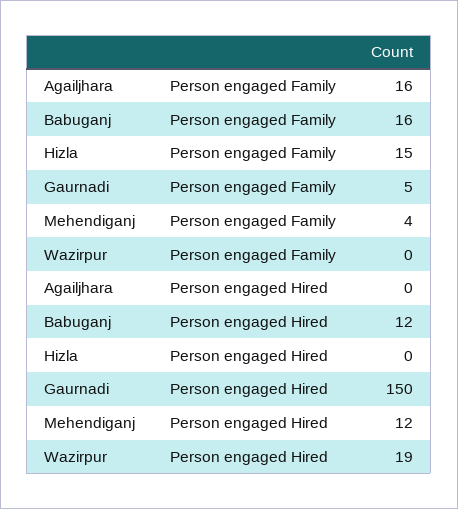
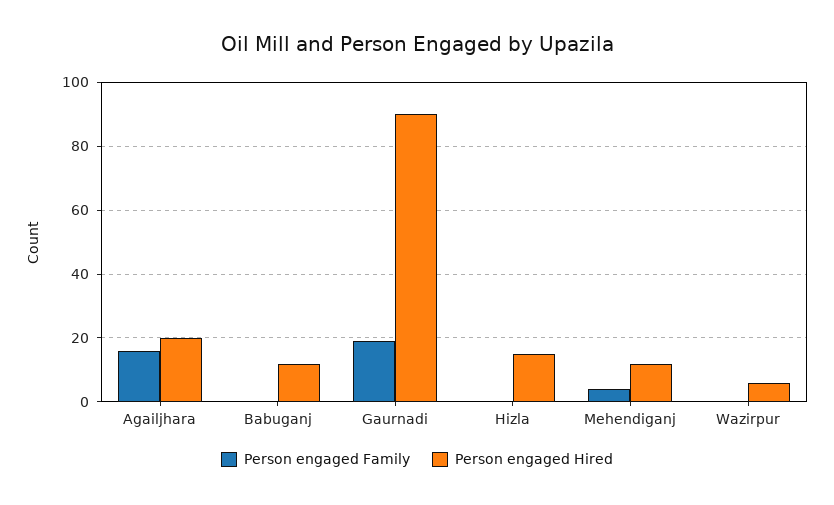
Person engaged Family, Babuganj: 16 -> 0
Person engaged Family, Hizla: 15 -> 0
Person engaged Family, Gaurnadi: 5 -> 20
Person engaged Hired, Agailjhara: 0 -> 20
Person engaged Hired, Hizla: 0 -> 15
Person engaged Hired, Gaurnadi: 150 -> 90
Person engaged Hired, Wazirpur: 19 -> 5

